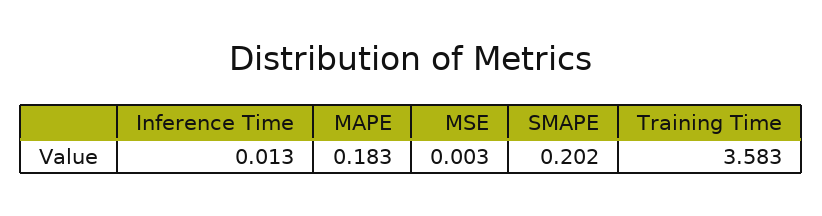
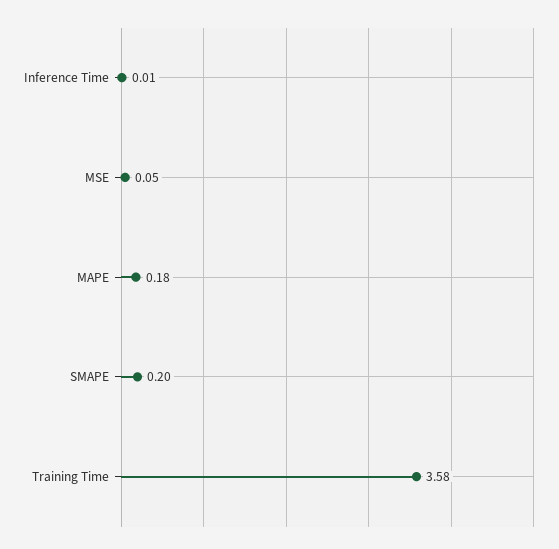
MSE: 0.003 -> 0.05

